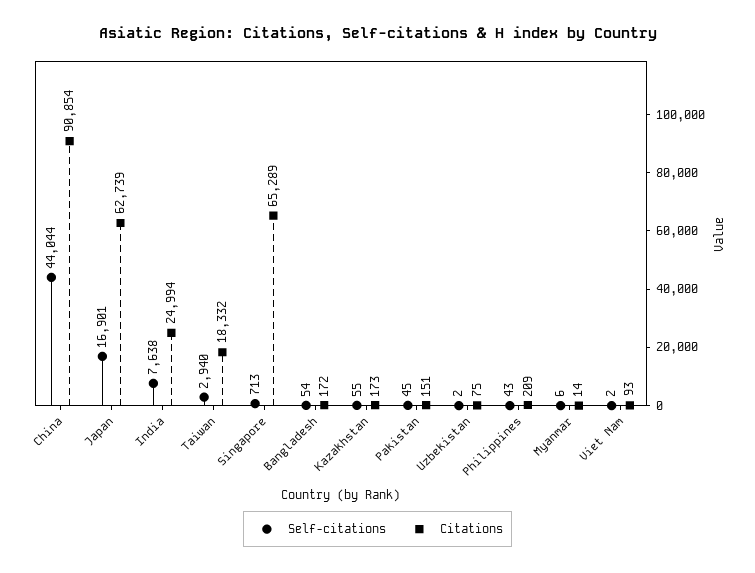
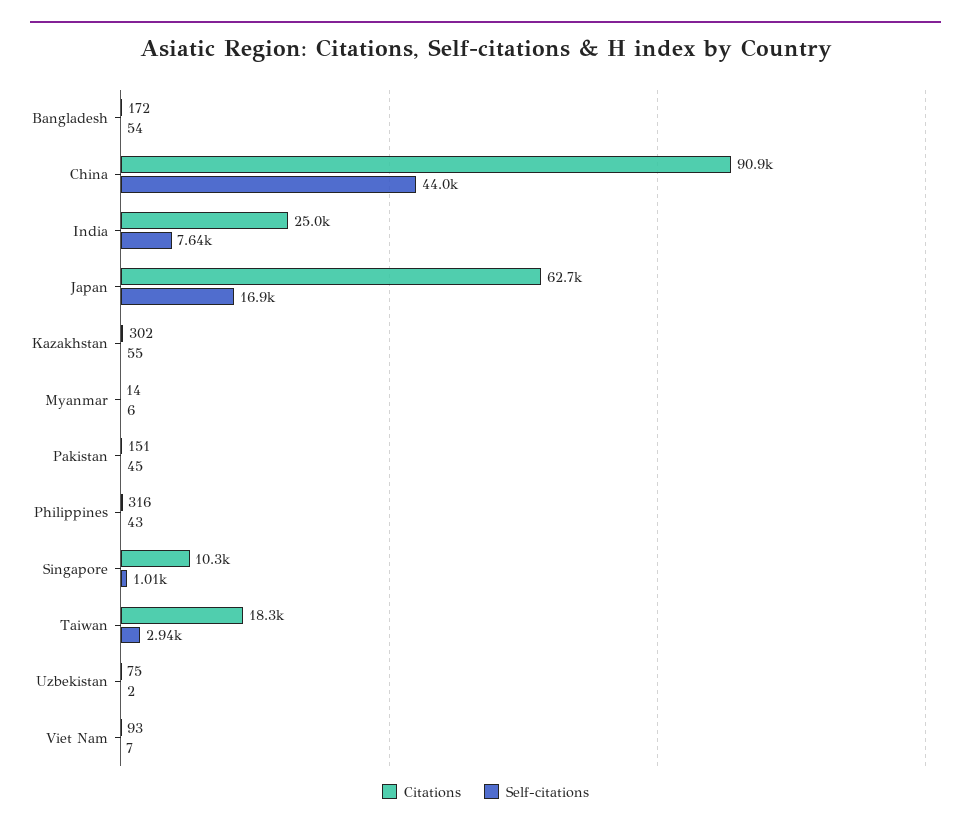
Self-citations, Singapore: 713 -> 1010
Citations, Singapore: 65289 -> 10300
Citations, Kazakhstan: 173 -> 302
Citations, Philippines: 209 -> 316
Self-citations, Viet Nam: 2 -> 7

